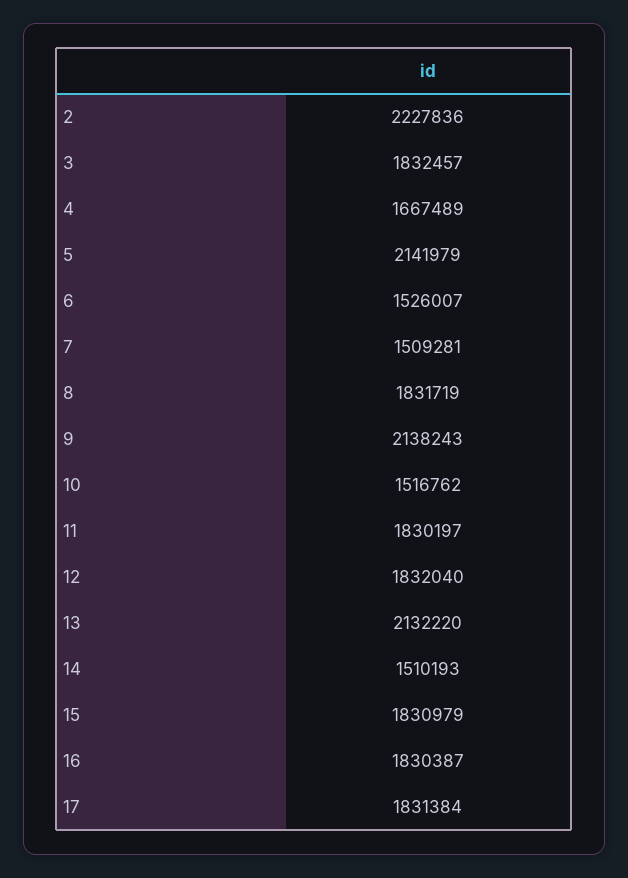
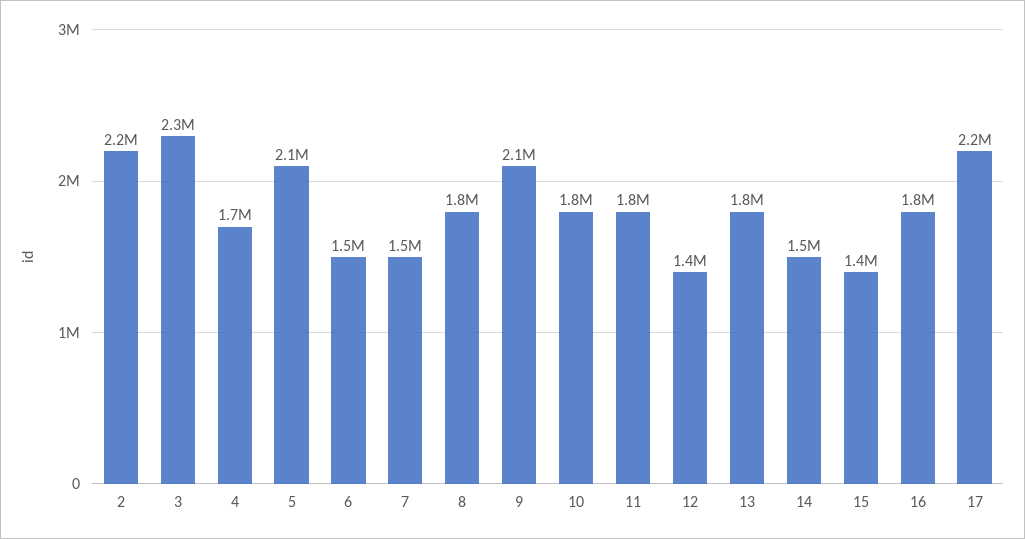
3: 1832457 -> 2300000
10: 1516762 -> 1800000
12: 1832040 -> 1400000
13: 2132220 -> 1800000
15: 1830979 -> 1400000
17: 1831384 -> 2200000

